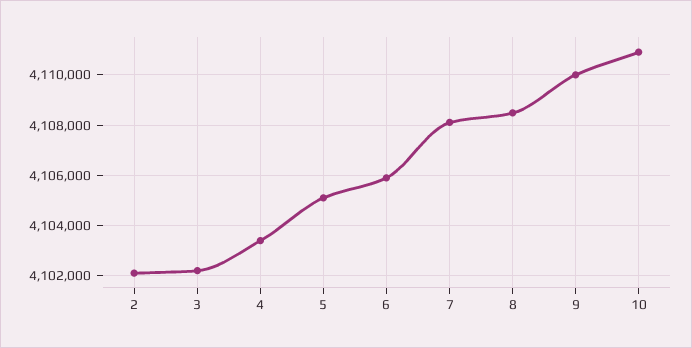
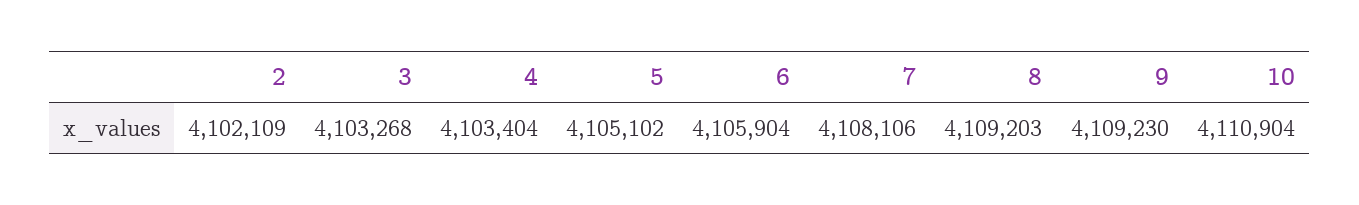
3: 4102250 -> 4103268
8: 4108500 -> 4109203
9: 4110000 -> 4109230

